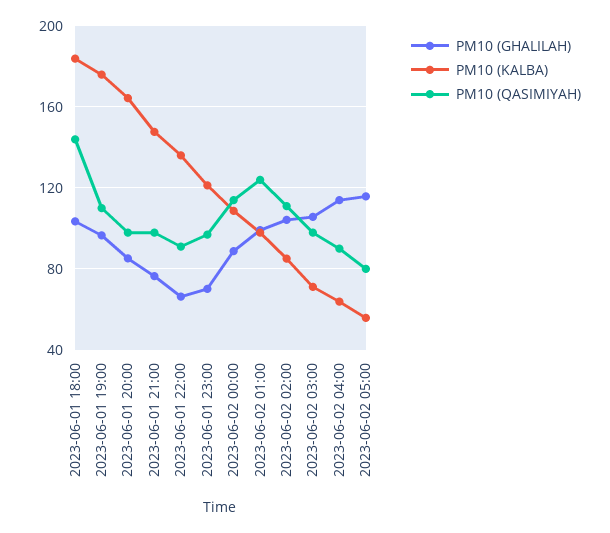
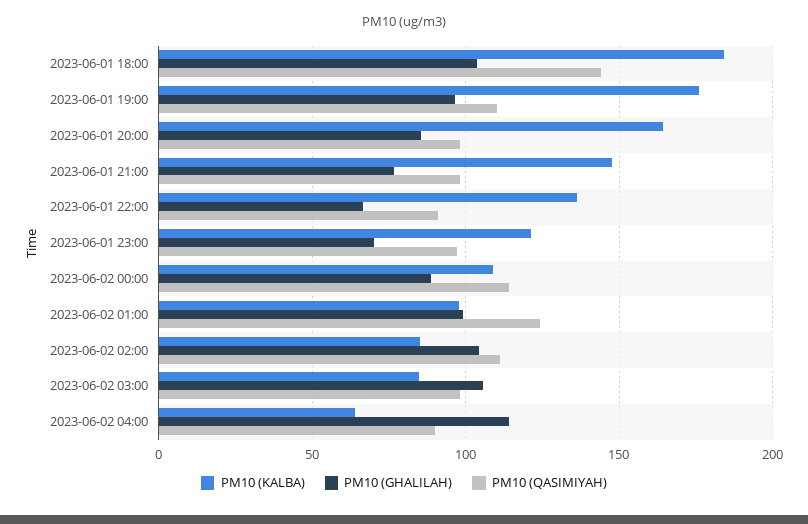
PM10 (KALBA), 2023-06-02 03:00: 70 -> 85
PM10 (GHALILAH), 2023-06-02 05:00: 115 -> none
PM10 (KALBA), 2023-06-02 05:00: 55 -> none
PM10 (QASIMIYAH), 2023-06-02 05:00: 80 -> none

